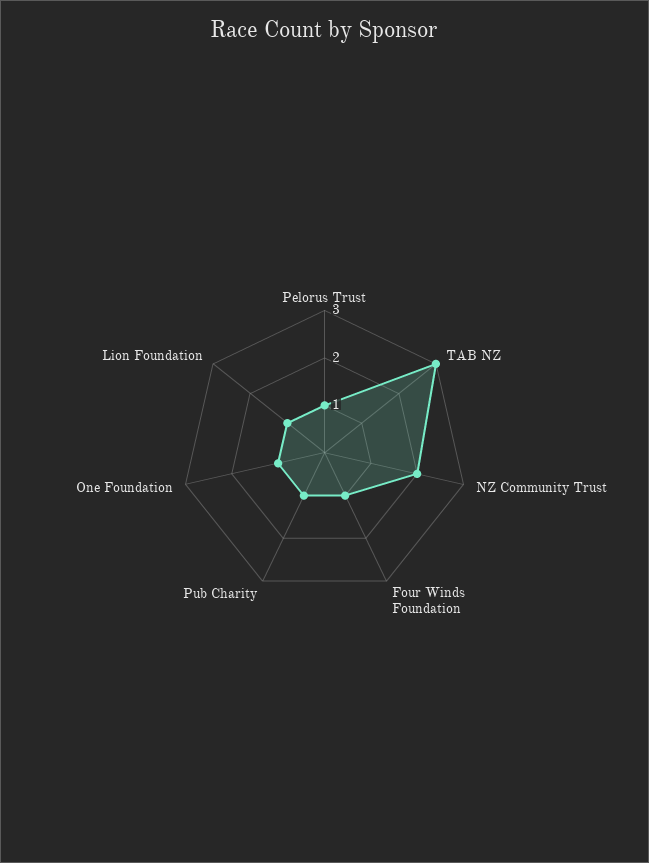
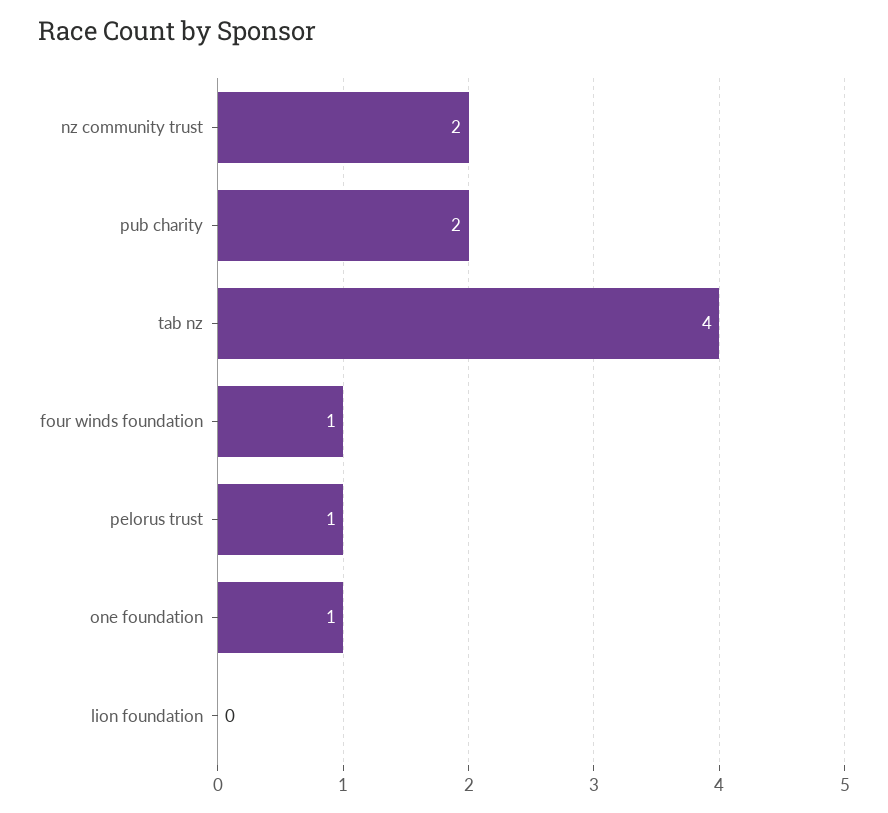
TAB NZ: 3 -> 4
Pub Charity: 1 -> 2
Lion Foundation: 1 -> 0

